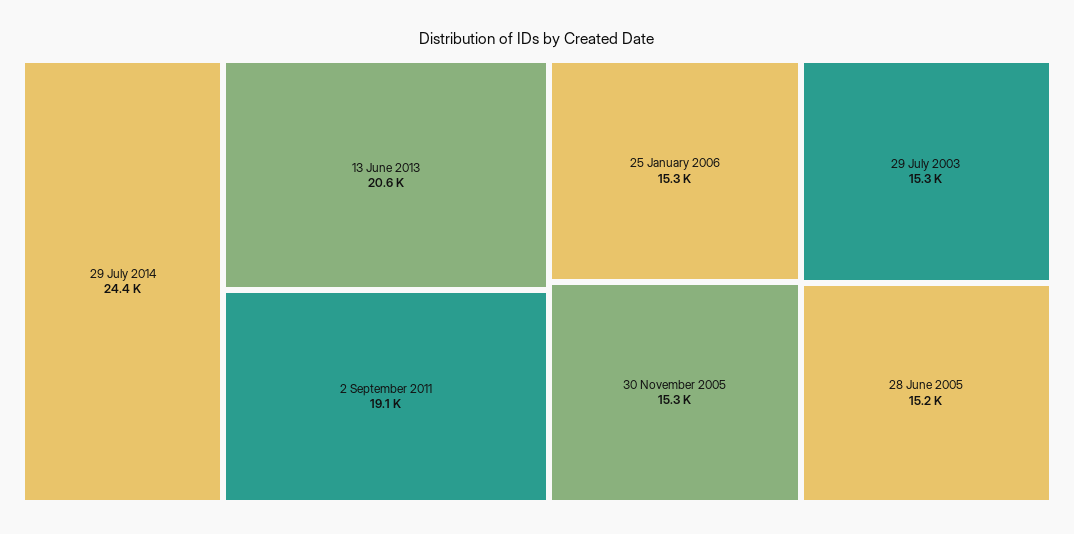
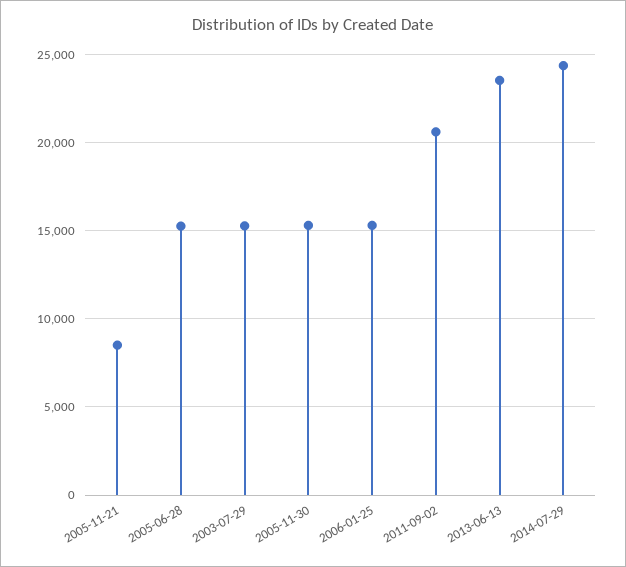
13 June 2013: 20600 -> 23500
2 September 2011: 19100 -> 20500
2005-11-21: none -> 8500

